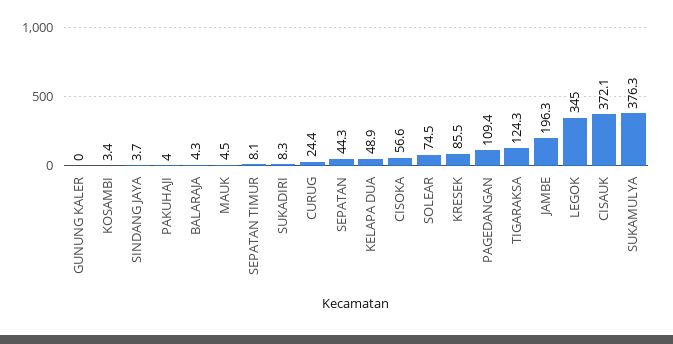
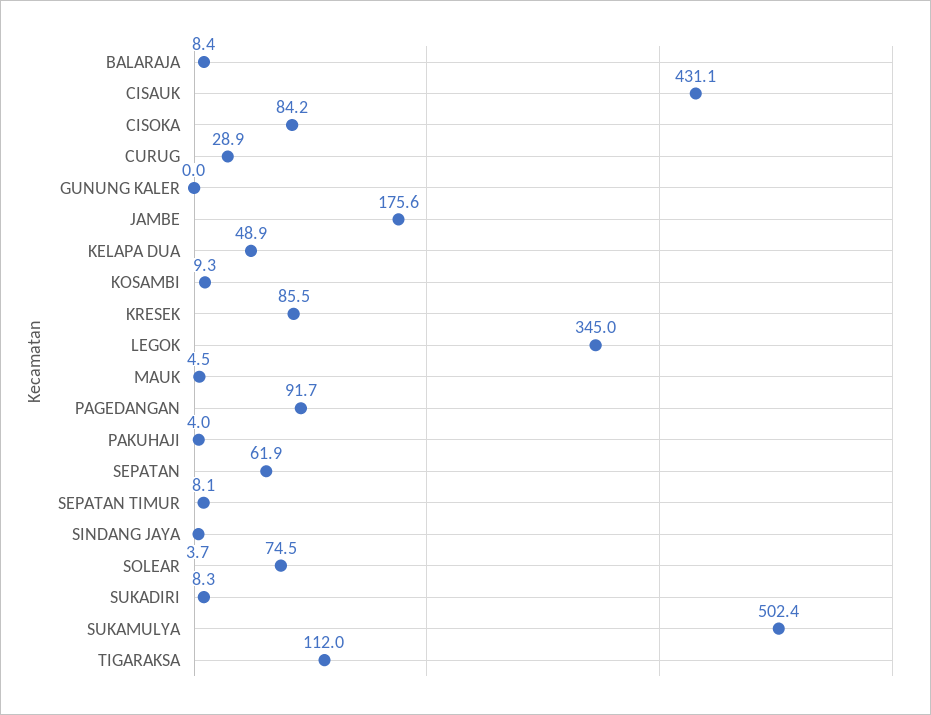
KOSAMBI: 3.4 -> 9.3
BALARAJA: 4.3 -> 8.4
CURUG: 24.4 -> 28.9
SEPATAN: 44.3 -> 61.9
CISOKA: 56.6 -> 84.2
PAGEDANGAN: 109.4 -> 91.7
TIGARAKSA: 124.3 -> 112
JAMBE: 196.3 -> 175.6
CISAUK: 372.1 -> 431.1
SUKAMULYA: 376.3 -> 502.4

